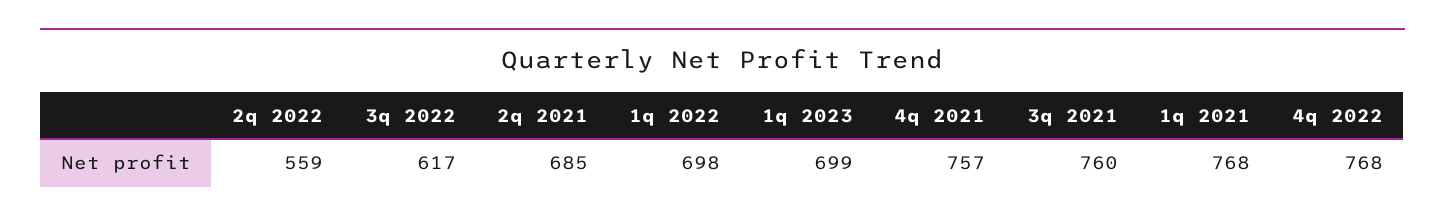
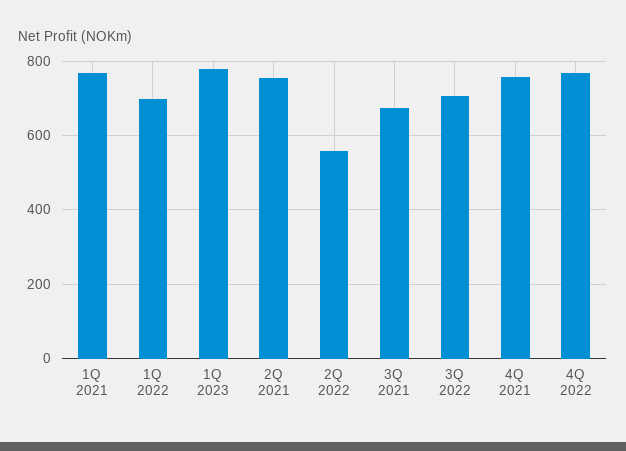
3q 2022: 617 -> 700
2q 2021: 685 -> 760
1q 2023: 699 -> 780
3q 2021: 760 -> 680

